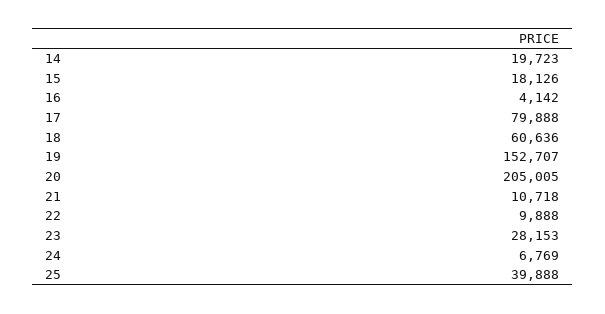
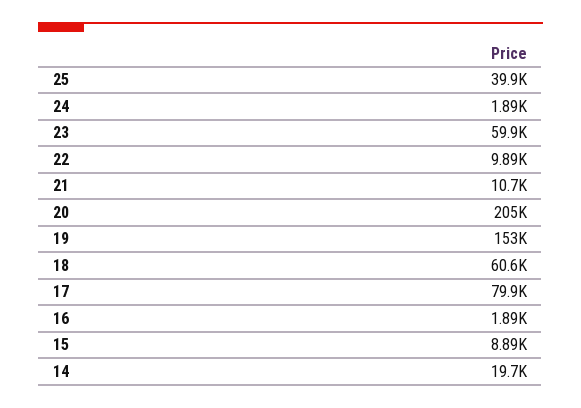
15: 18126 -> 8890
16: 4142 -> 1890
23: 28153 -> 59900
24: 6769 -> 1890

